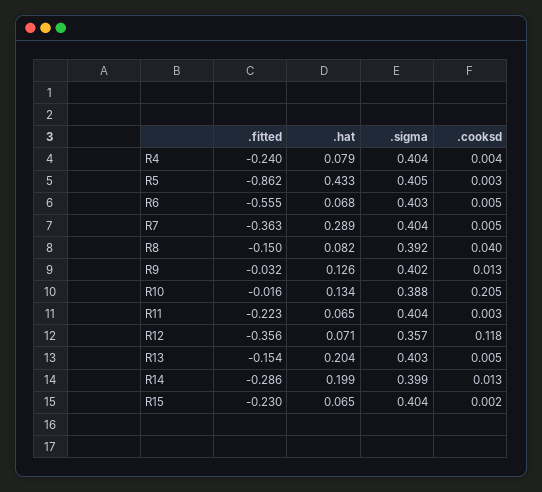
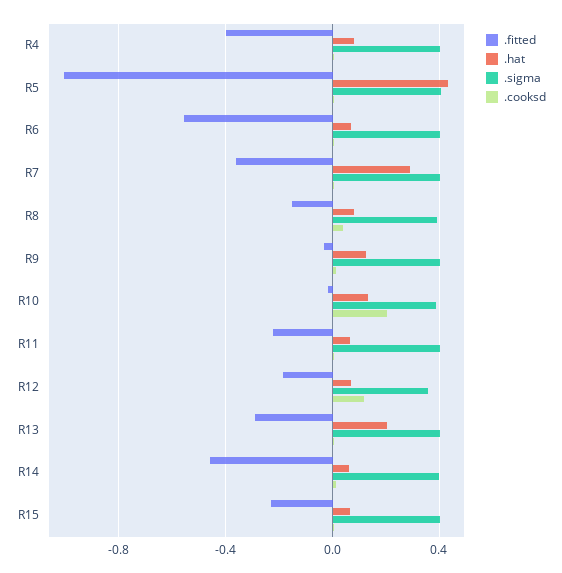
.fitted, R4: -0.24 -> -0.4
.fitted, R5: -0.862 -> -1
.fitted, R12: -0.356 -> -0.2
.fitted, R13: -0.154 -> -0.3
.fitted, R14: -0.286 -> -0.45
.hat, R14: 0.199 -> 0.05

